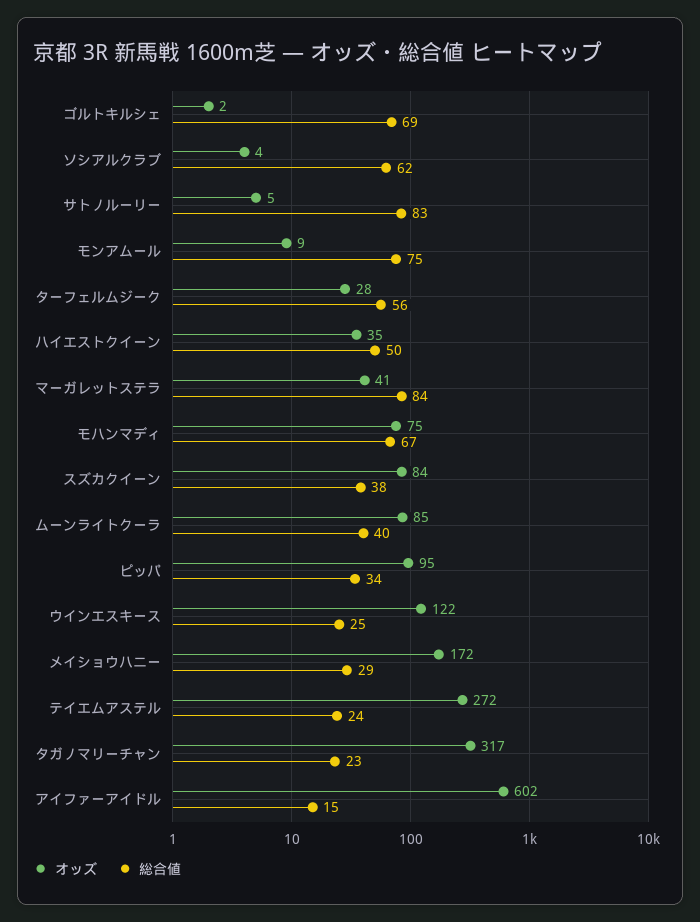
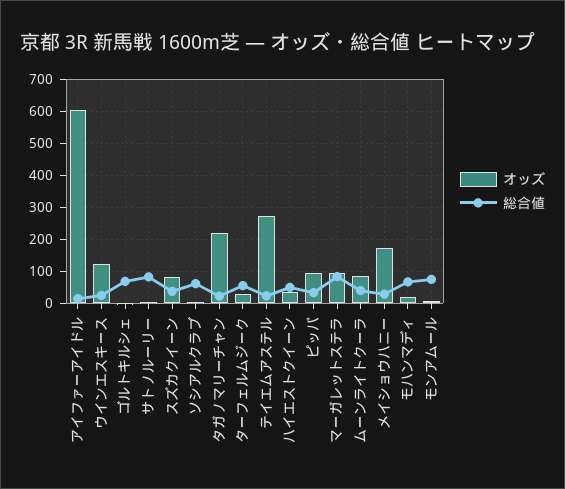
オッズ, マーガレットステラ: 41 -> 100
オッズ, モハンマディ: 75 -> 20
オッズ, タガノマリーチャン: 317 -> 220

